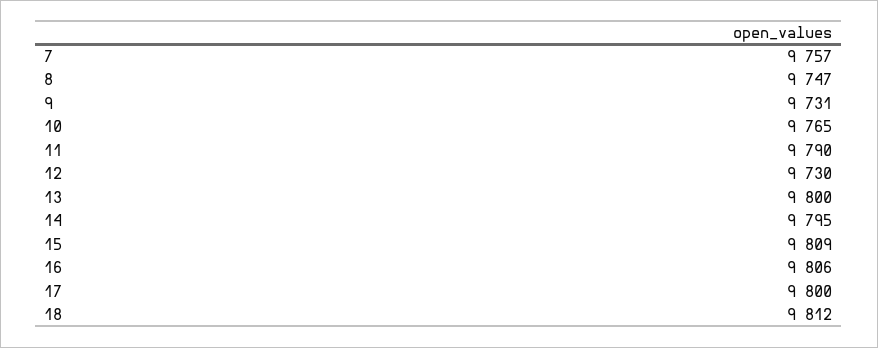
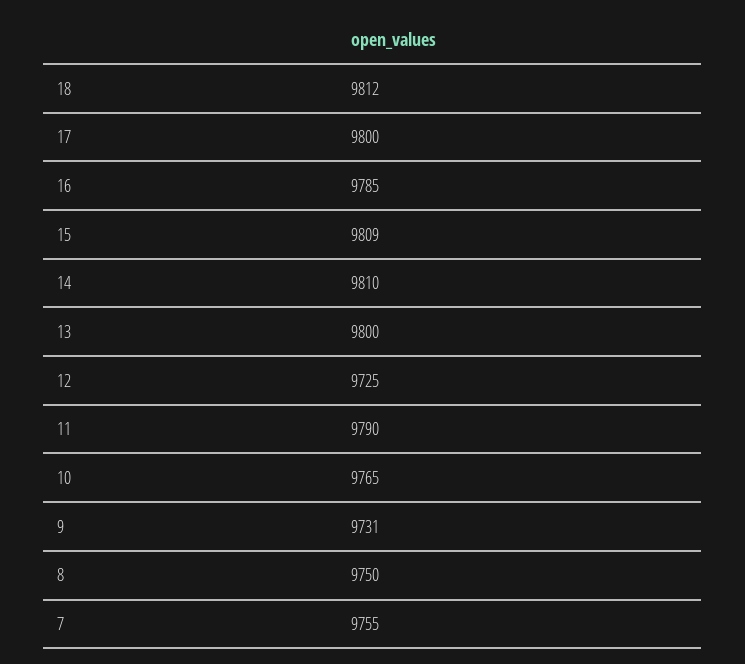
7: 9757 -> 9755
8: 9747 -> 9750
12: 9730 -> 9725
14: 9795 -> 9810
16: 9806 -> 9785

